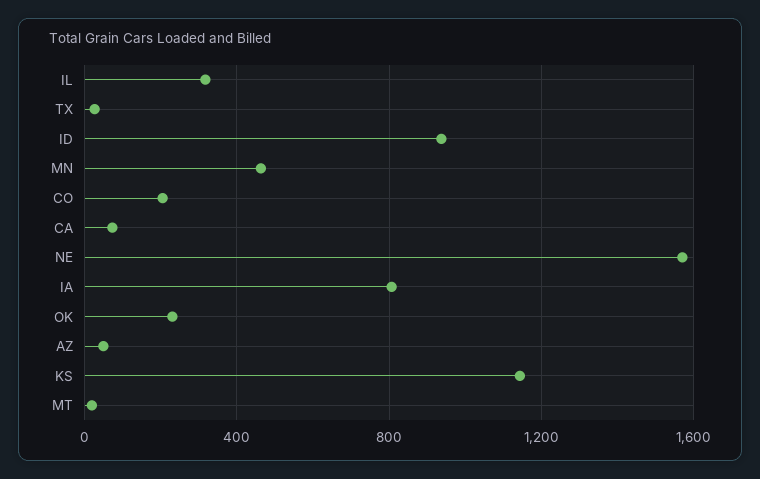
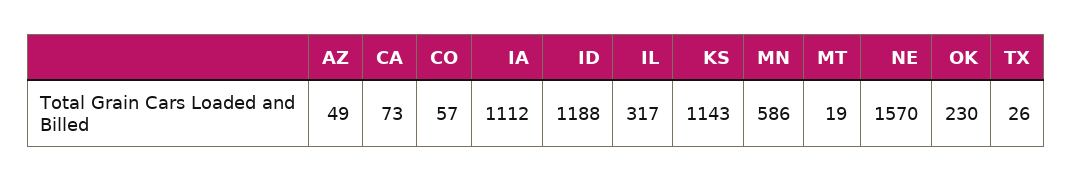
ID: 950 -> 1188
MN: 450 -> 586
CO: 200 -> 57
IA: 800 -> 1112

